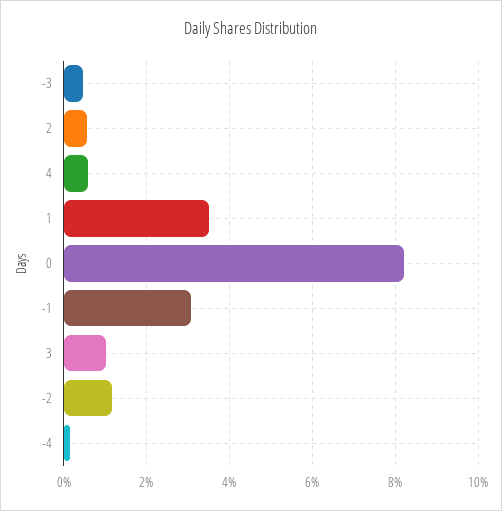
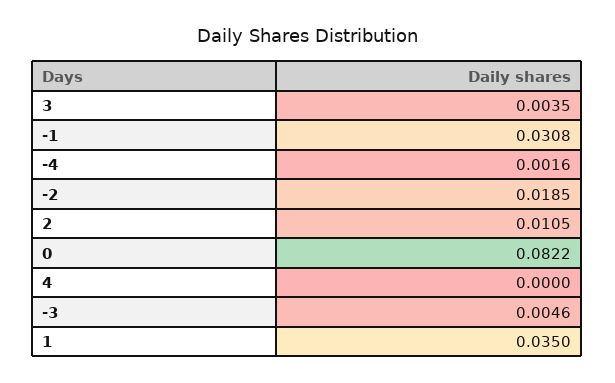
2: 0.006 -> 0.0105
4: 0.006 -> 0
3: 0.01 -> 0.0035
-2: 0.012 -> 0.0185

